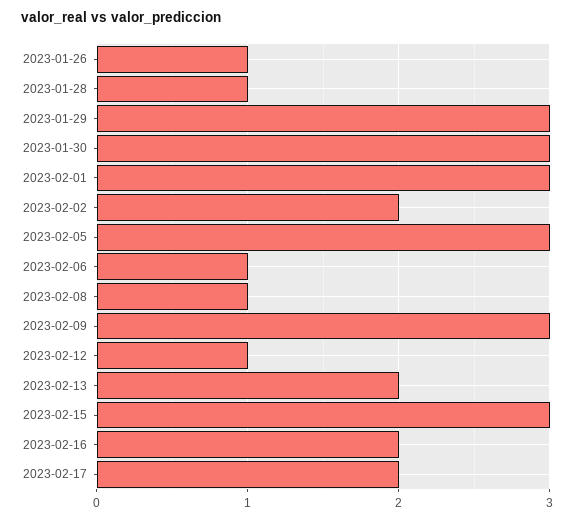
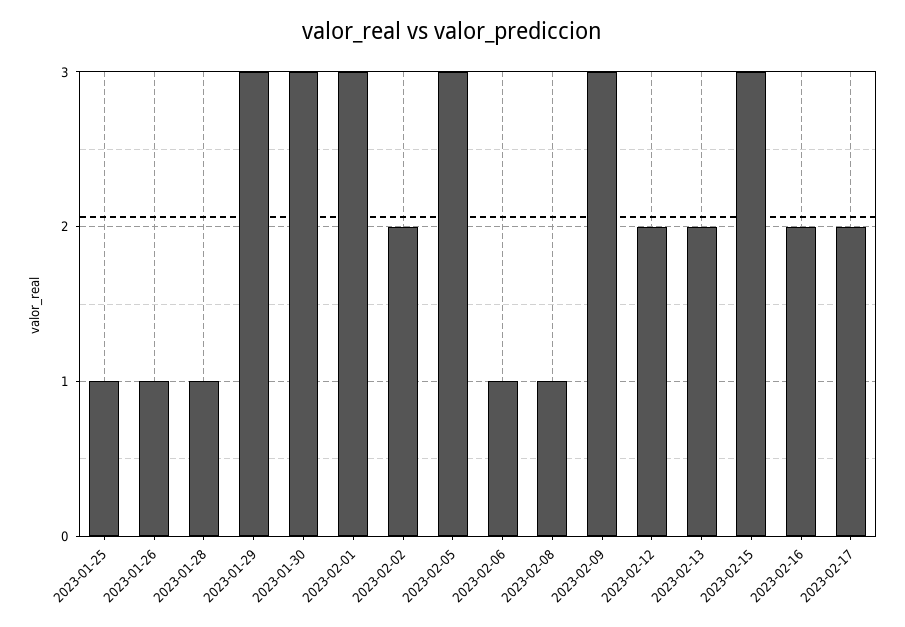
2023-02-12: 1 -> 2
2023-01-25: none -> 1

